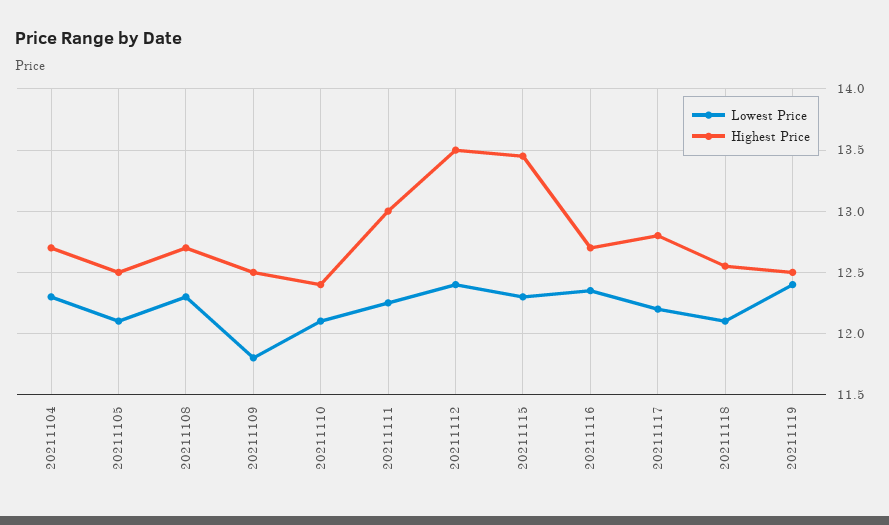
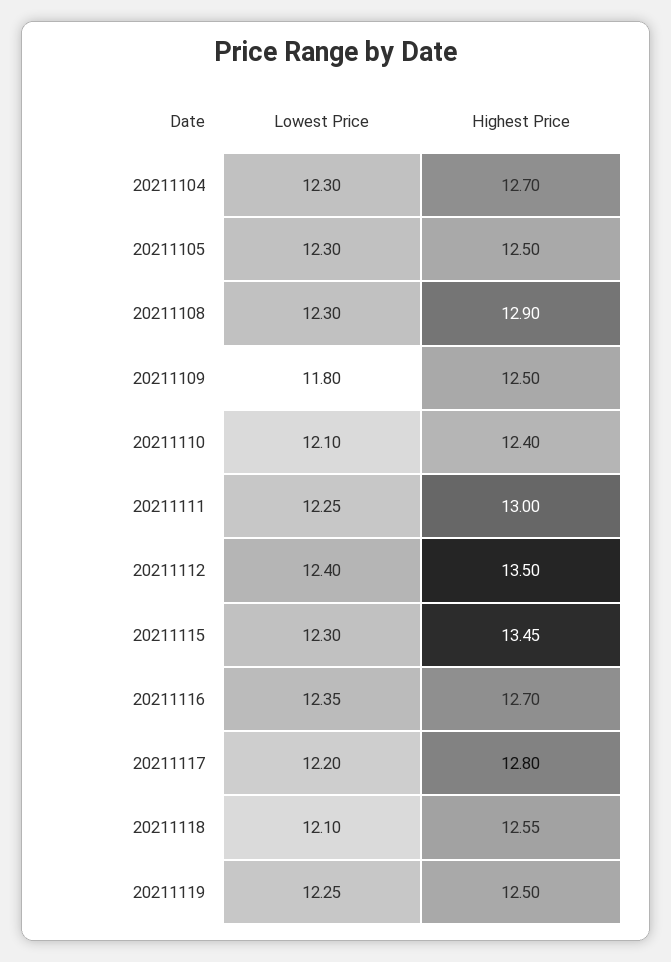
Lowest Price, 20211105: 12.1 -> 12.3
Highest Price, 20211108: 12.7 -> 12.9
Lowest Price, 20211119: 12.4 -> 12.25

